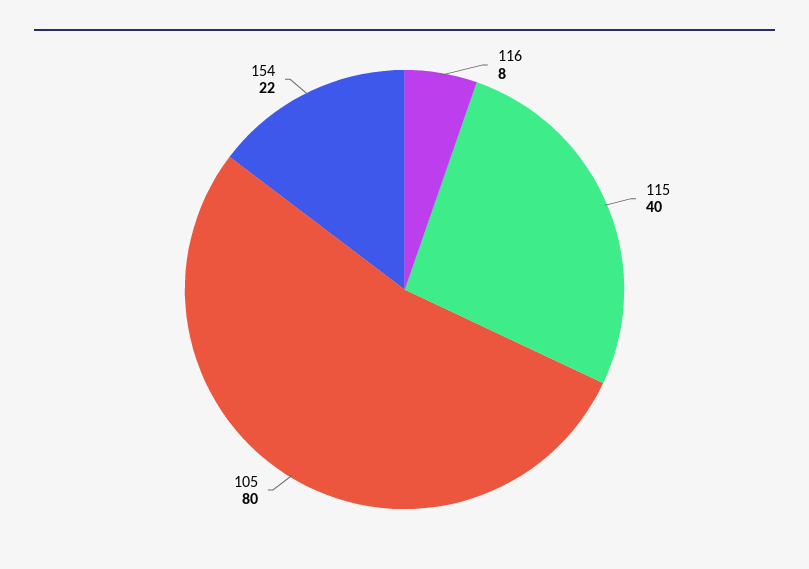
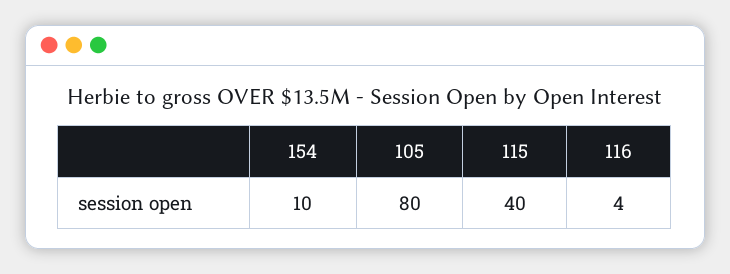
116: 8 -> 4
154: 22 -> 10

